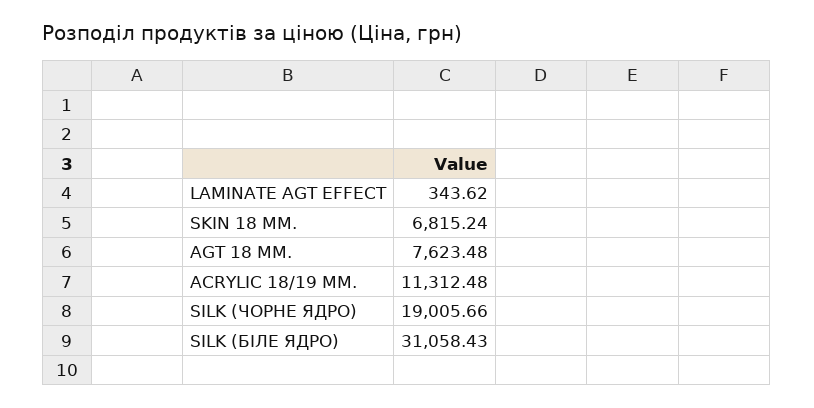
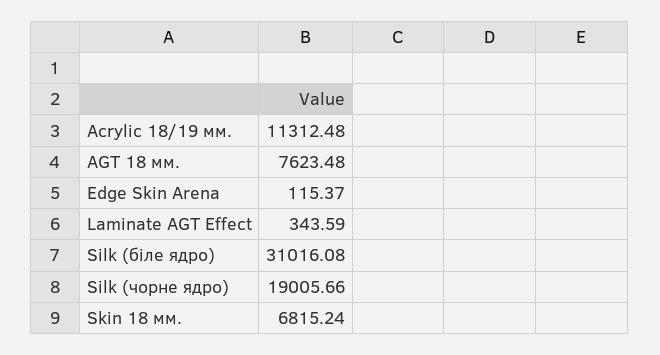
LAMINATE AGT EFFECT: 343.62 -> 343.59
SILK (БІЛЕ ЯДРО): 31058.43 -> 31016.08
Edge Skin Arena: none -> 115.37

